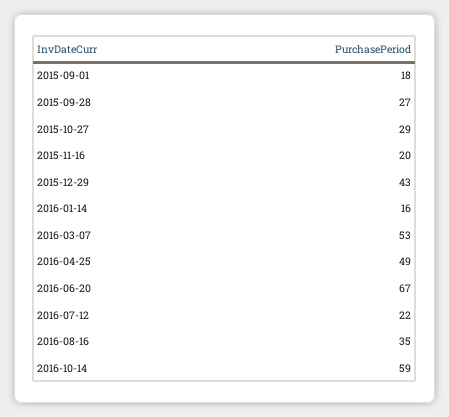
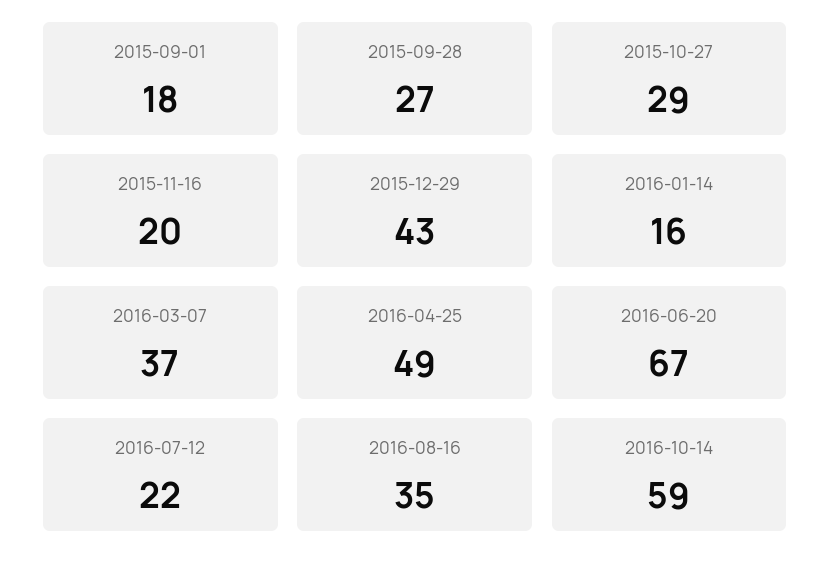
2016-03-07: 53 -> 37

